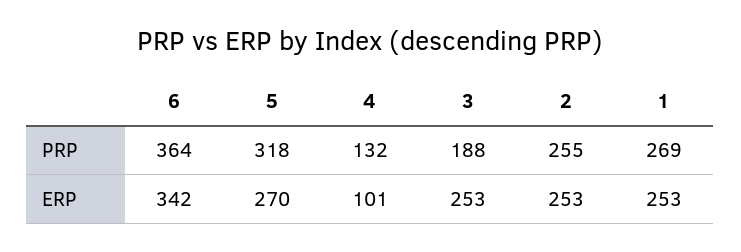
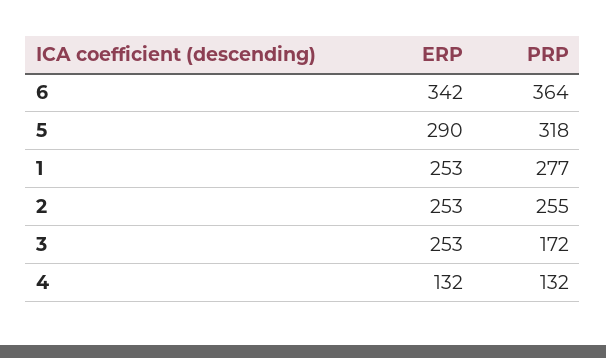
3, PRP: 188 -> 172
1, PRP: 269 -> 277
5, ERP: 270 -> 290
4, ERP: 101 -> 132

